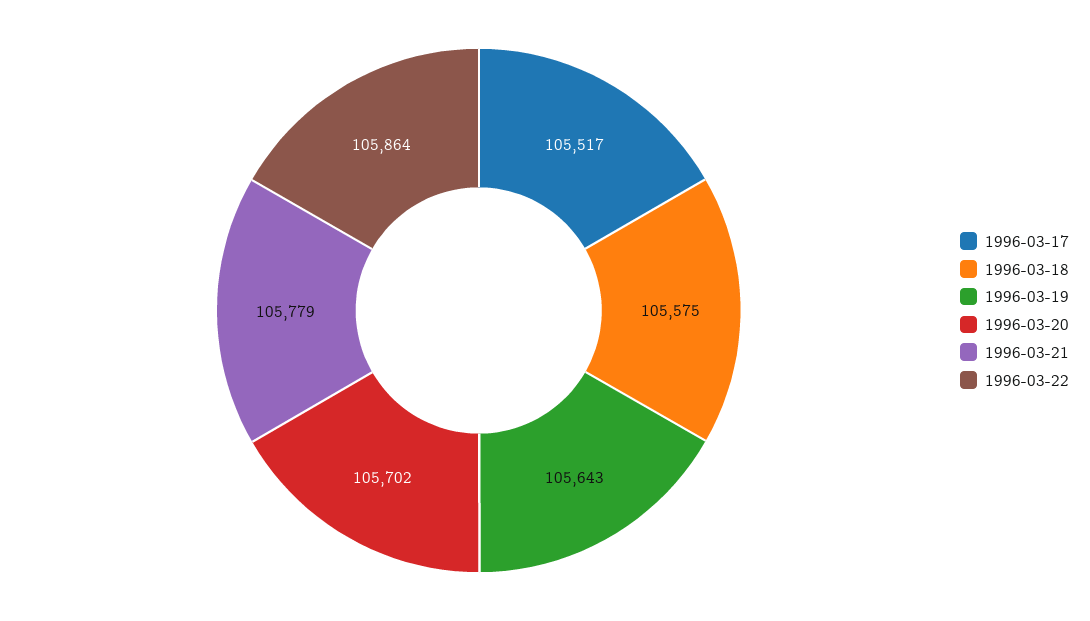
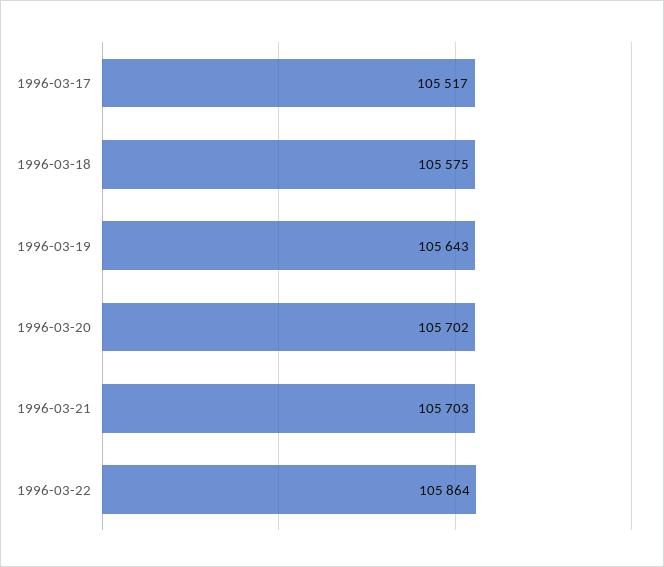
1996-03-21: 105779 -> 105703

